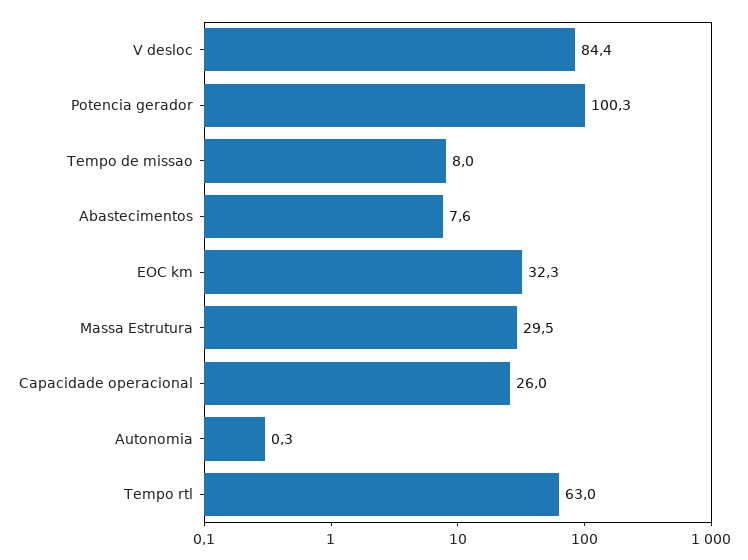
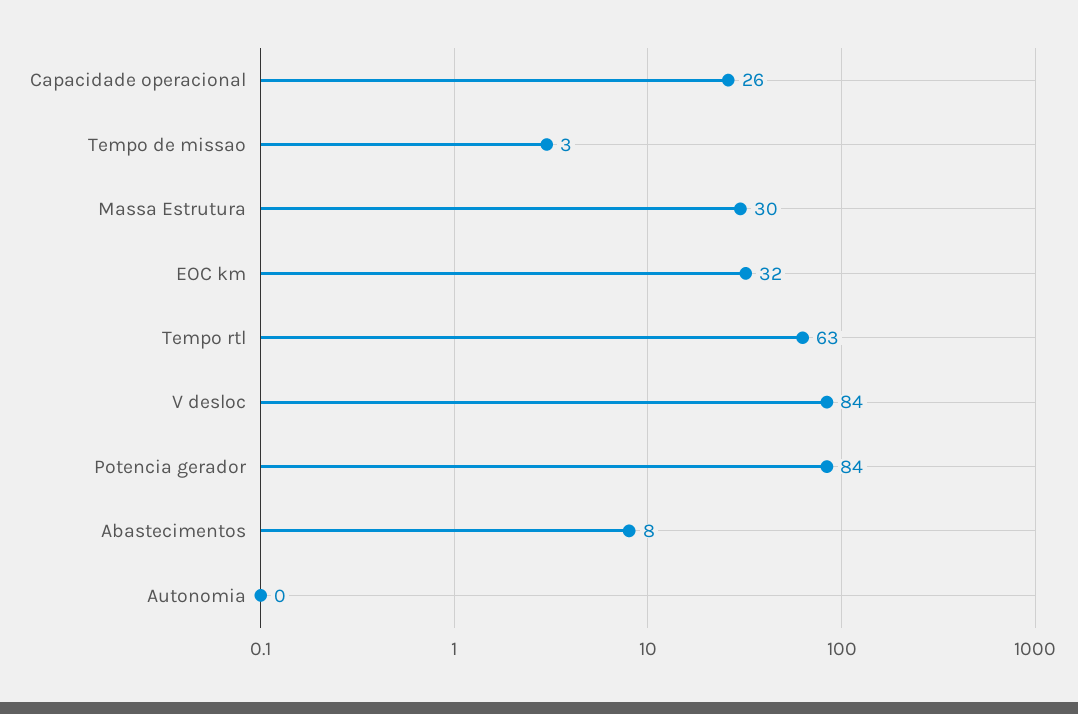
Potencia gerador: 100.3 -> 84
Tempo de missao: 8 -> 3

